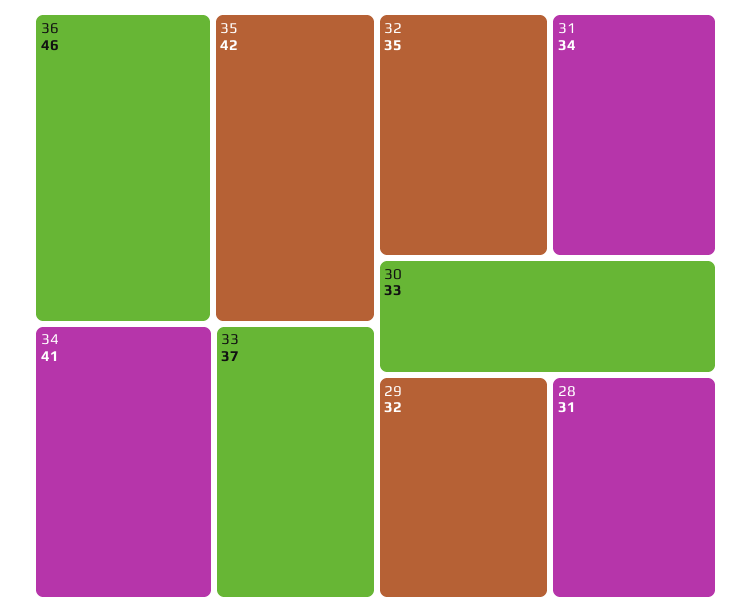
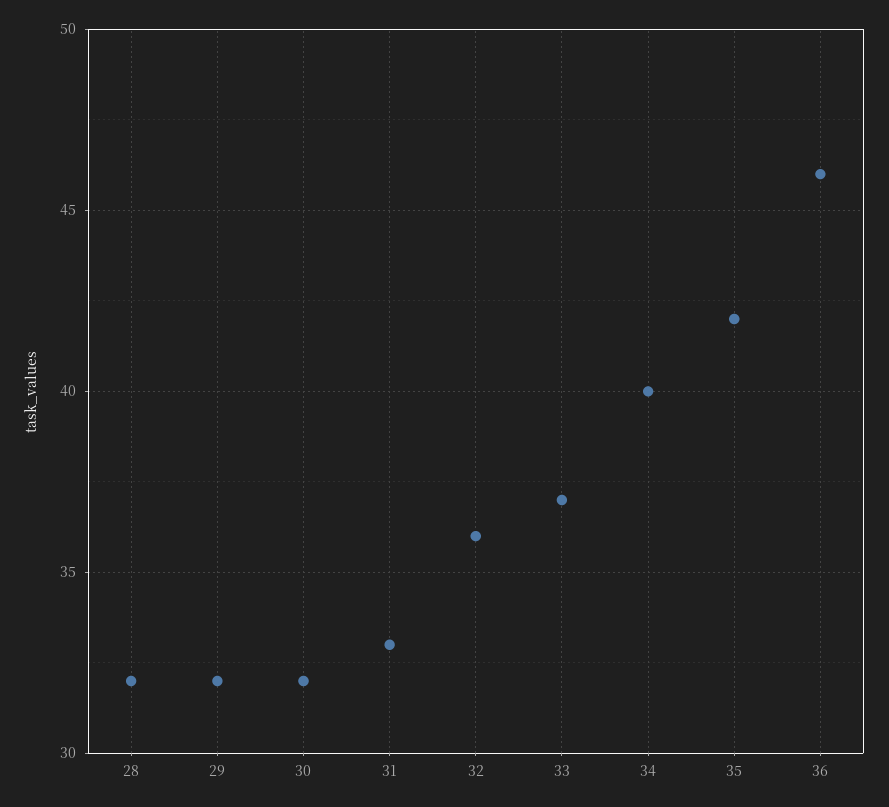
34: 41 -> 40
32: 35 -> 36
31: 34 -> 33
30: 33 -> 32
28: 31 -> 32

